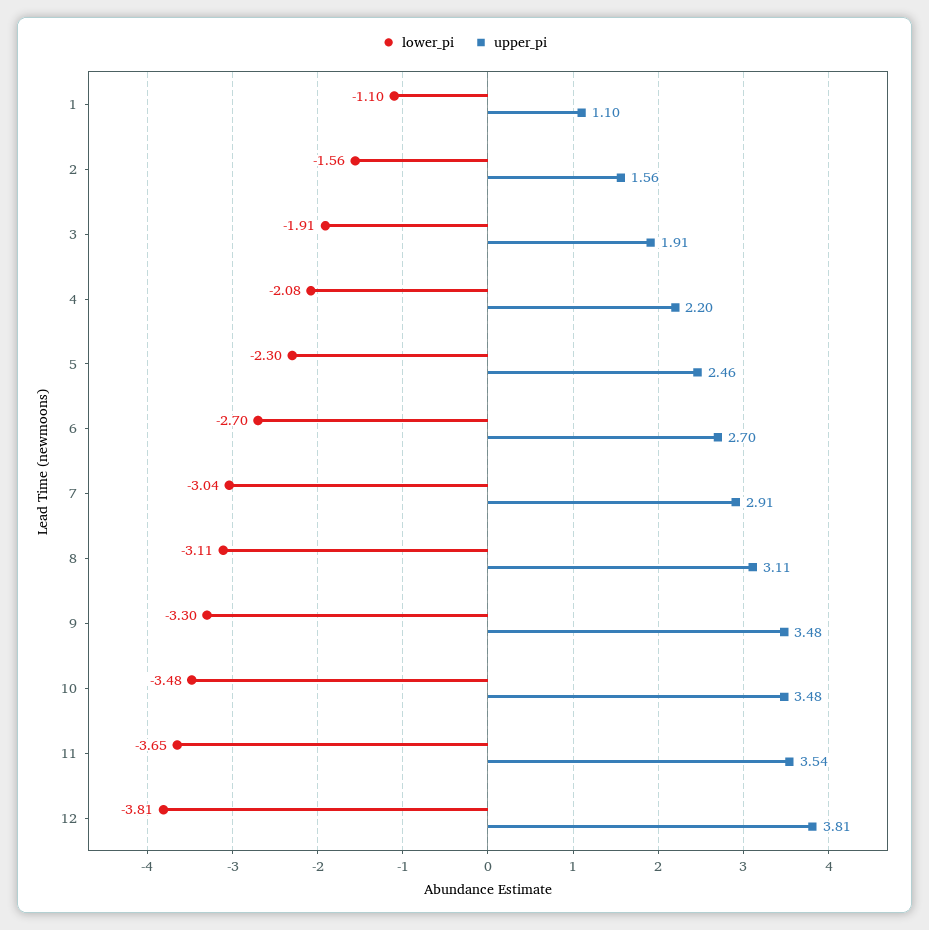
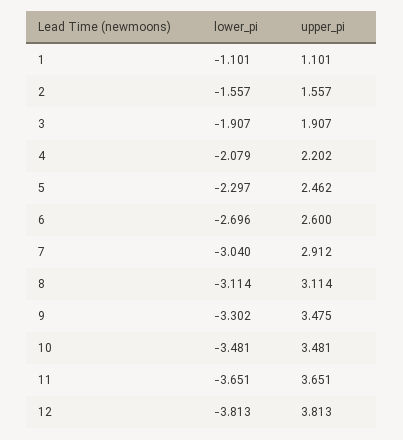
upper_pi, 6: 2.7 -> 2.6
upper_pi, 11: 3.54 -> 3.651

